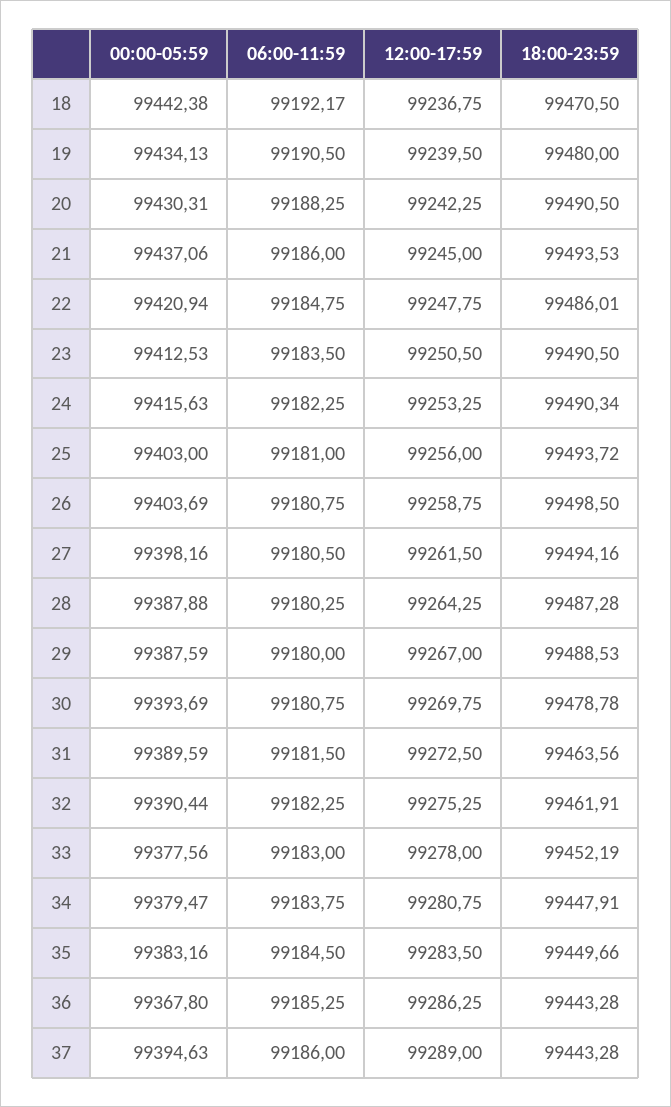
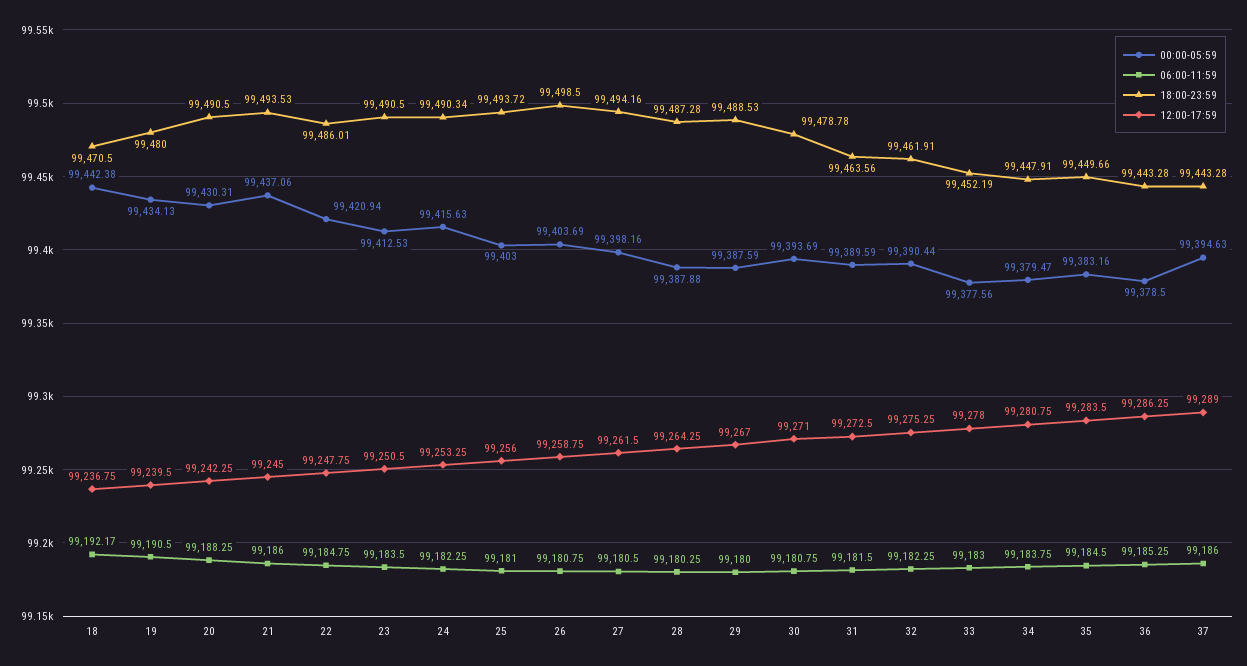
12:00-17:59, 30: 99269.75 -> 99271
00:00-05:59, 36: 99367.8 -> 99378.5

